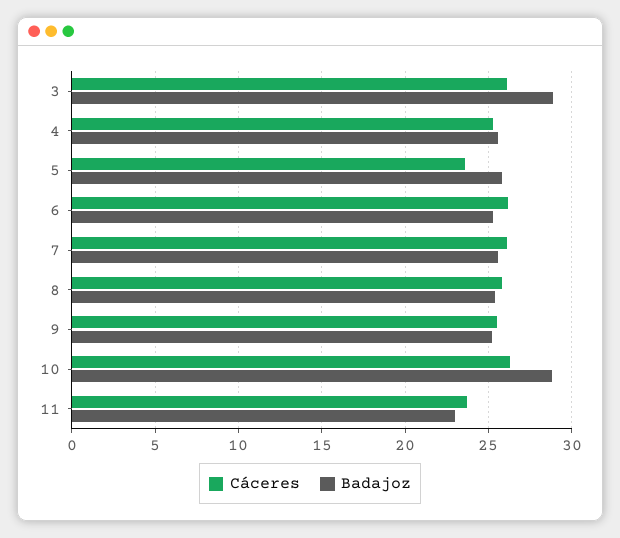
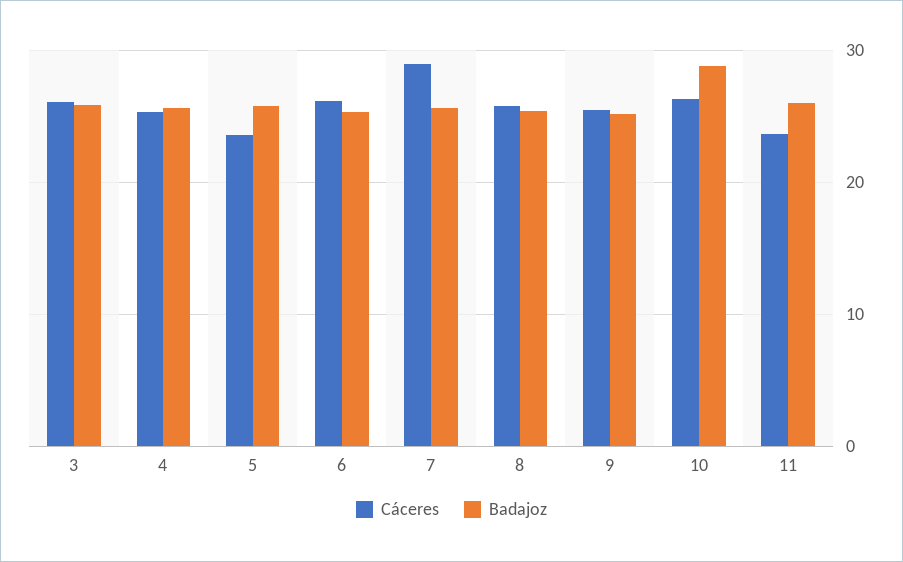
Badajoz, 3: 29 -> 26
Cáceres, 7: 26 -> 29
Badajoz, 11: 23 -> 26

